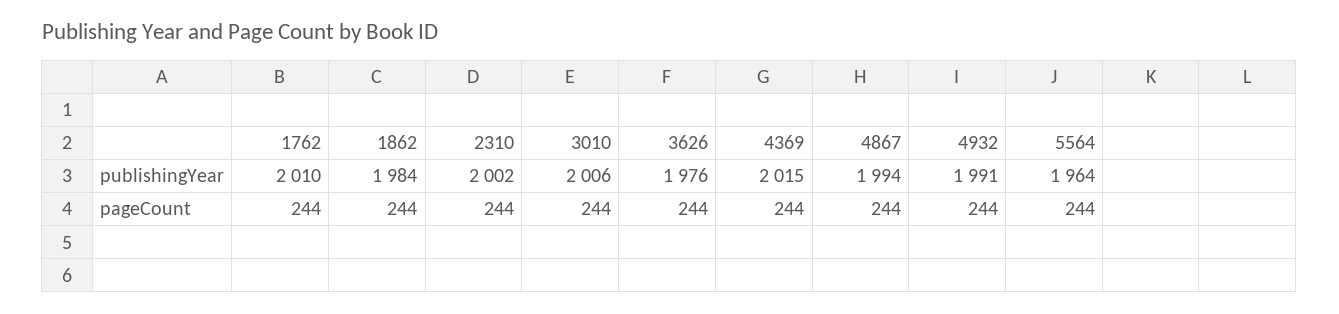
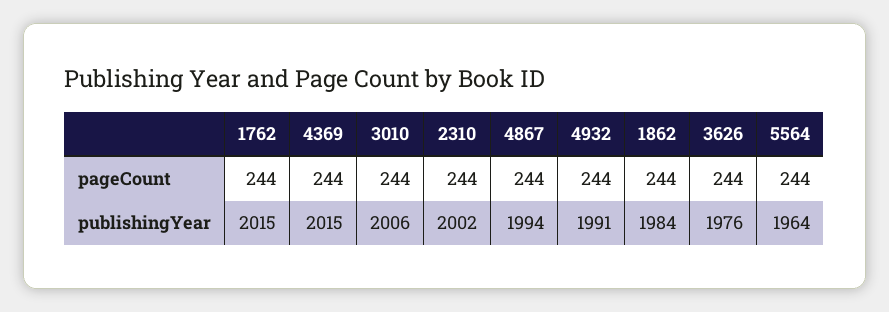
1762, publishingYear: 2010 -> 2015

